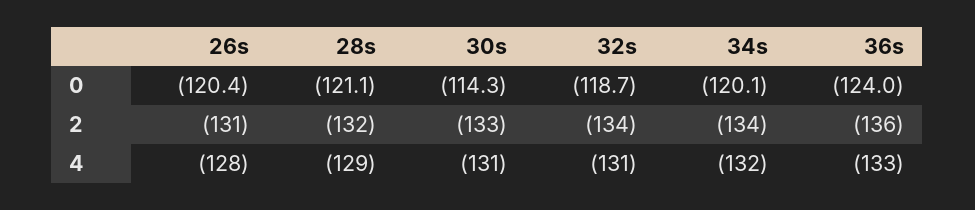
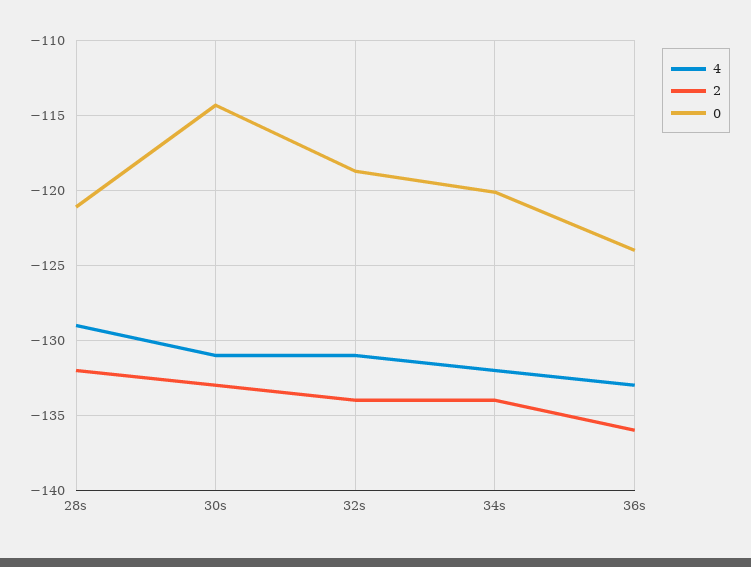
0, 26s: -120.4 -> none
2, 26s: -131 -> none
4, 26s: -128 -> none

